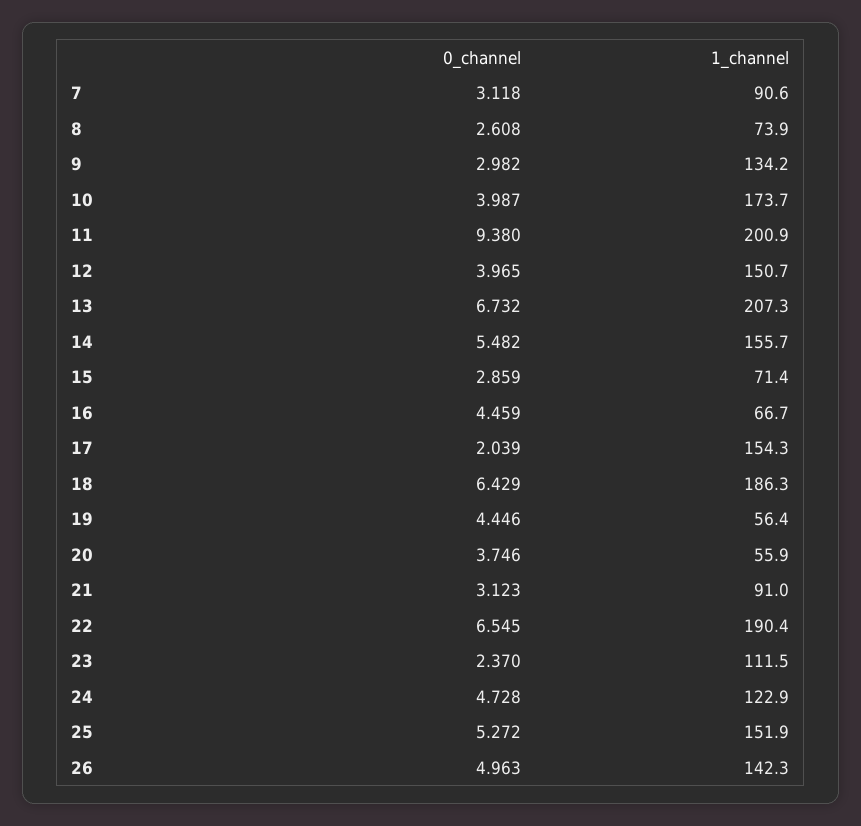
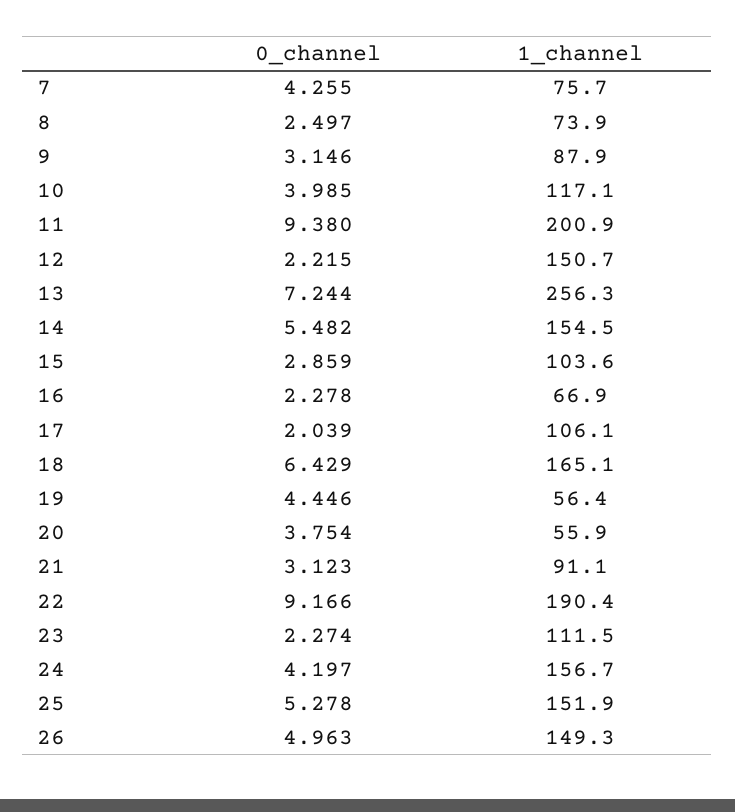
0_channel, 7: 3.118 -> 4.255
1_channel, 7: 90.6 -> 75.7
0_channel, 8: 2.608 -> 2.497
0_channel, 9: 2.982 -> 3.146
1_channel, 9: 134.2 -> 87.9
0_channel, 10: 3.987 -> 3.985
1_channel, 10: 173.7 -> 117.1
0_channel, 12: 3.965 -> 2.215
0_channel, 13: 6.732 -> 7.244
1_channel, 13: 207.3 -> 256.3
1_channel, 14: 155.7 -> 154.5
1_channel, 15: 71.4 -> 103.6
0_channel, 16: 4.459 -> 2.278
1_channel, 16: 66.7 -> 66.9
1_channel, 17: 154.3 -> 106.1
1_channel, 18: 186.3 -> 165.1
0_channel, 20: 3.746 -> 3.754
1_channel, 21: 91 -> 91.1
0_channel, 22: 6.545 -> 9.166
0_channel, 23: 2.37 -> 2.274
0_channel, 24: 4.728 -> 4.197
1_channel, 24: 122.9 -> 156.7
0_channel, 25: 5.272 -> 5.278
1_channel, 26: 142.3 -> 149.3

